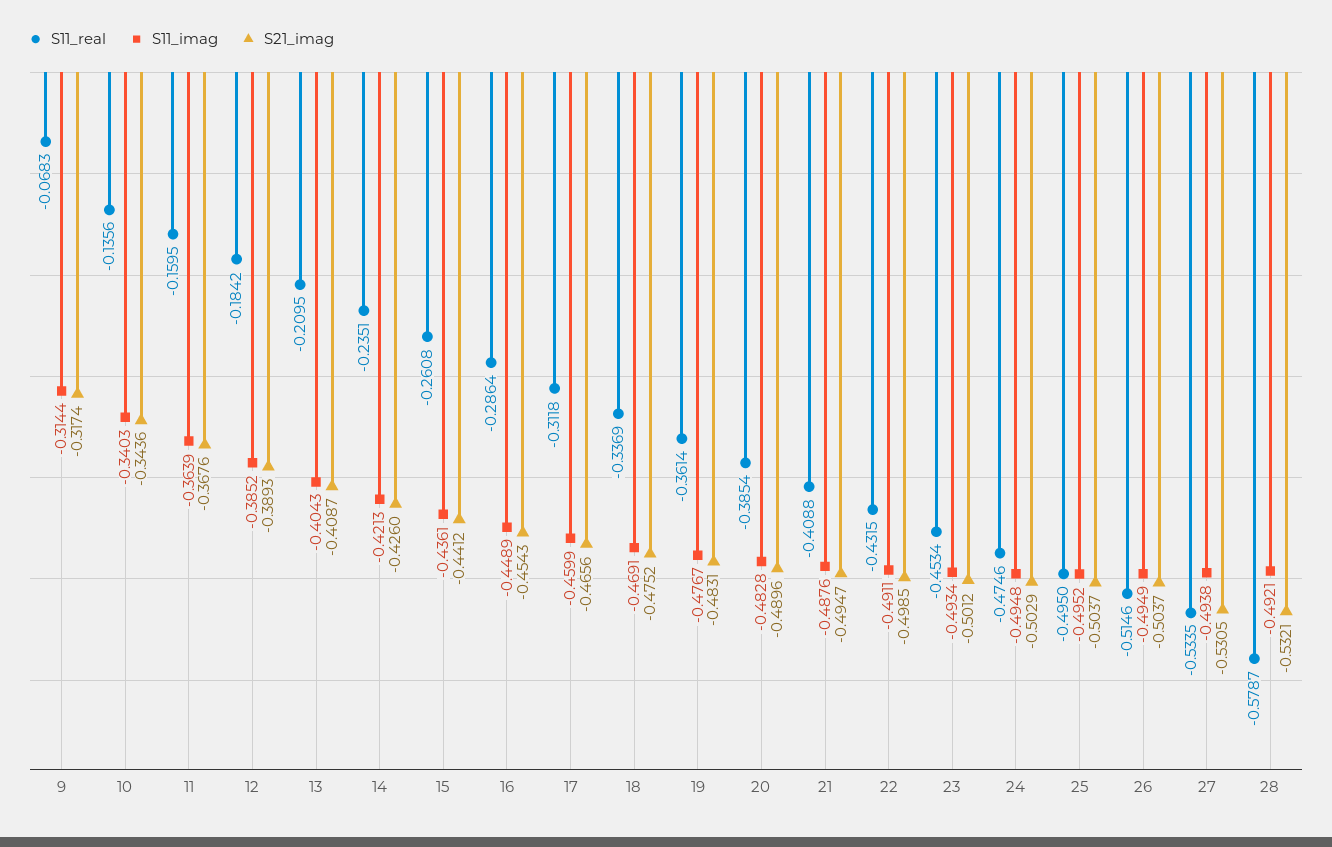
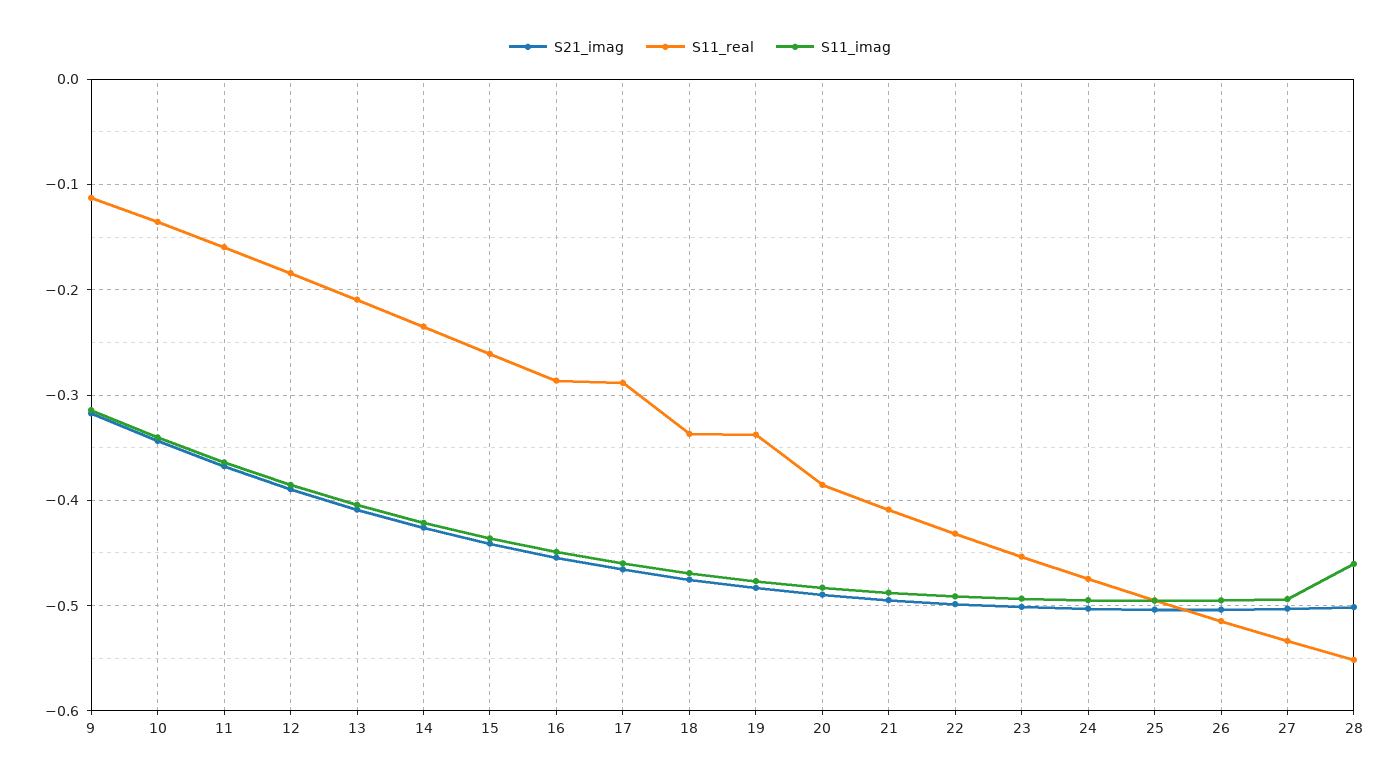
S11_real, 9: -0.0683 -> -0.11
S11_real, 17: -0.3118 -> -0.29
S11_real, 19: -0.3614 -> -0.34
S21_imag, 27: -0.5305 -> -0.5
S11_real, 28: -0.5787 -> -0.55
S11_imag, 28: -0.4921 -> -0.46
S21_imag, 28: -0.5321 -> -0.5

